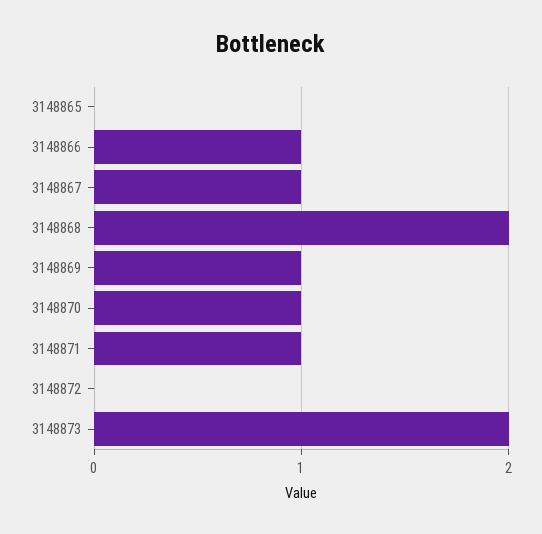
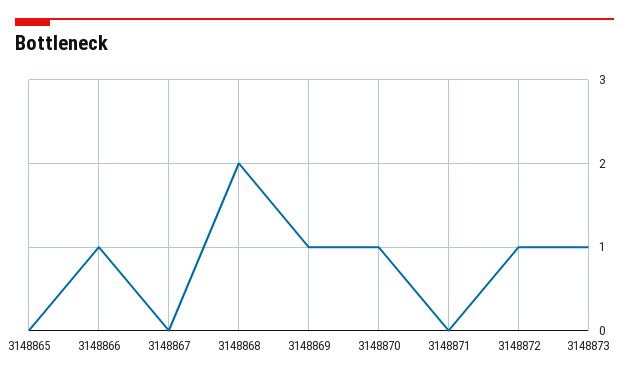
3148867: 1 -> 0
3148871: 1 -> 0
3148872: 0 -> 1
3148873: 2 -> 1

